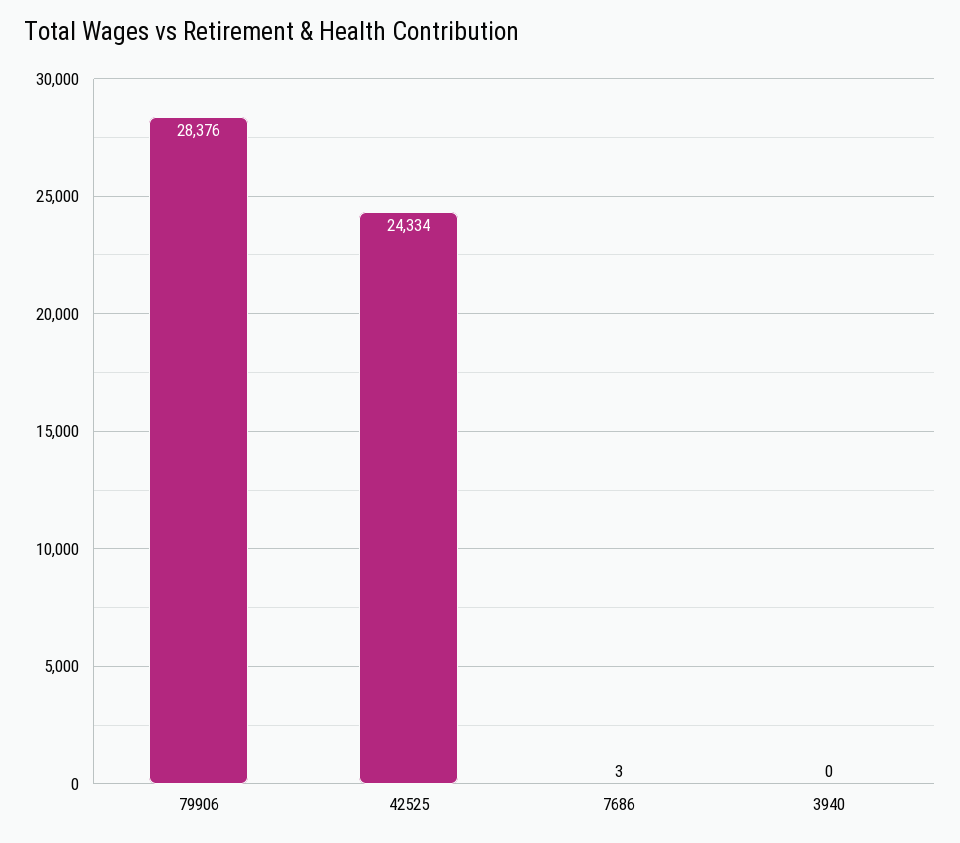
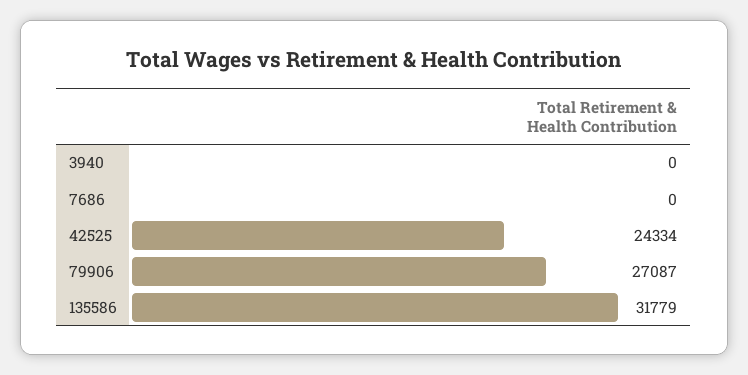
79906: 28376 -> 27087
7686: 3 -> 0
135586: none -> 31779

